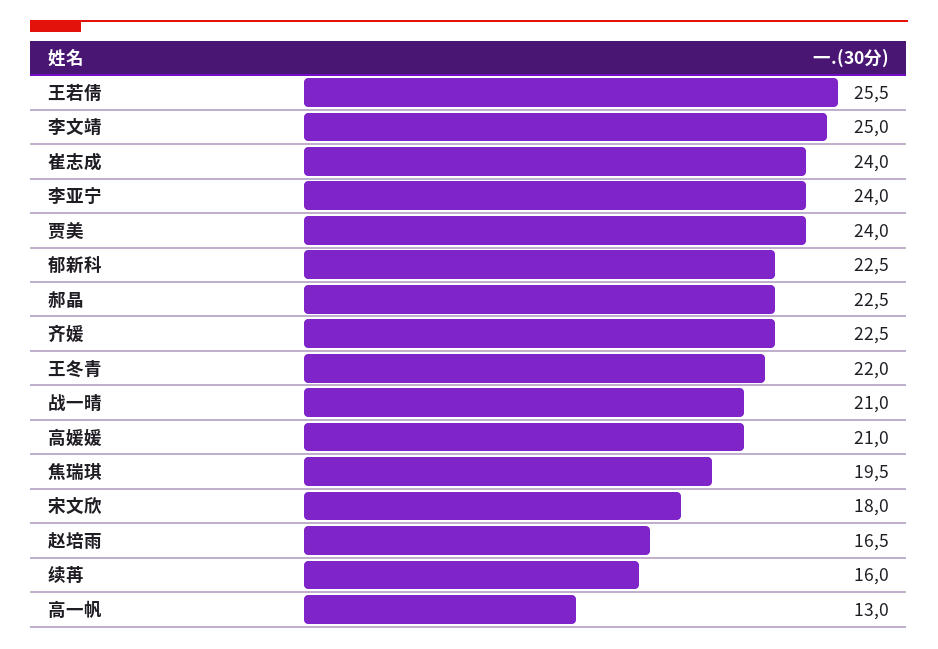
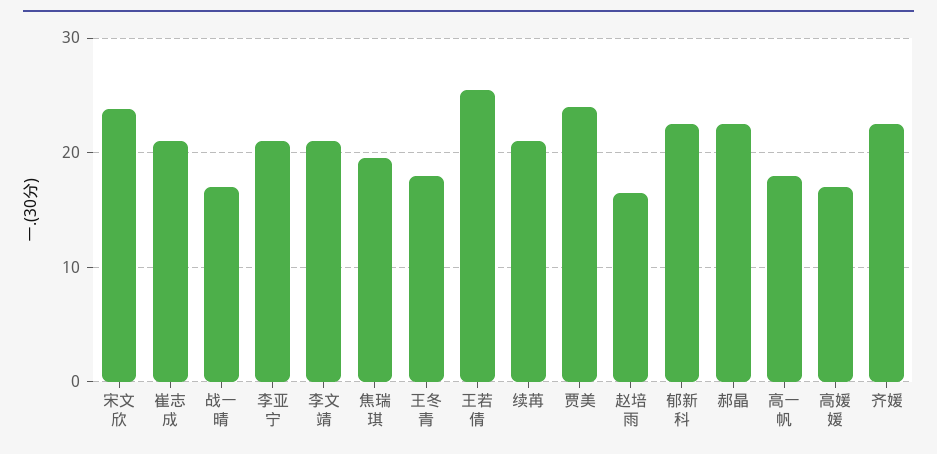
李文靖: 25 -> 21
崔志成: 24 -> 21
李亚宁: 24 -> 21
王冬青: 22 -> 18
战一晴: 21 -> 17
高媛媛: 21 -> 17
宋文欣: 18 -> 24
续苒: 16 -> 21
高一帆: 13 -> 18

